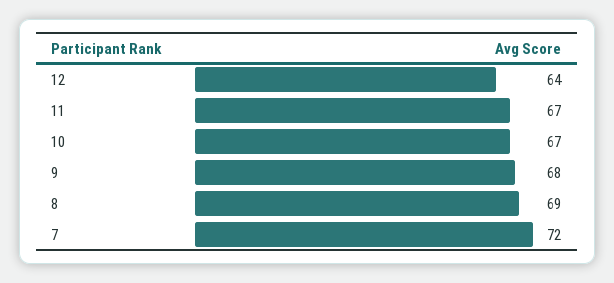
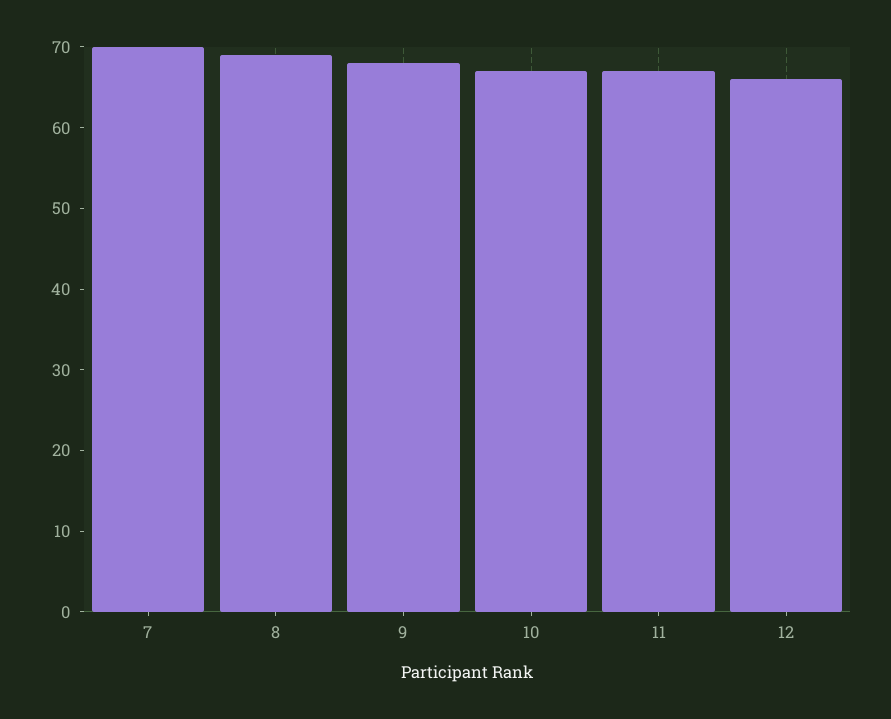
12: 64 -> 66
7: 72 -> 70

